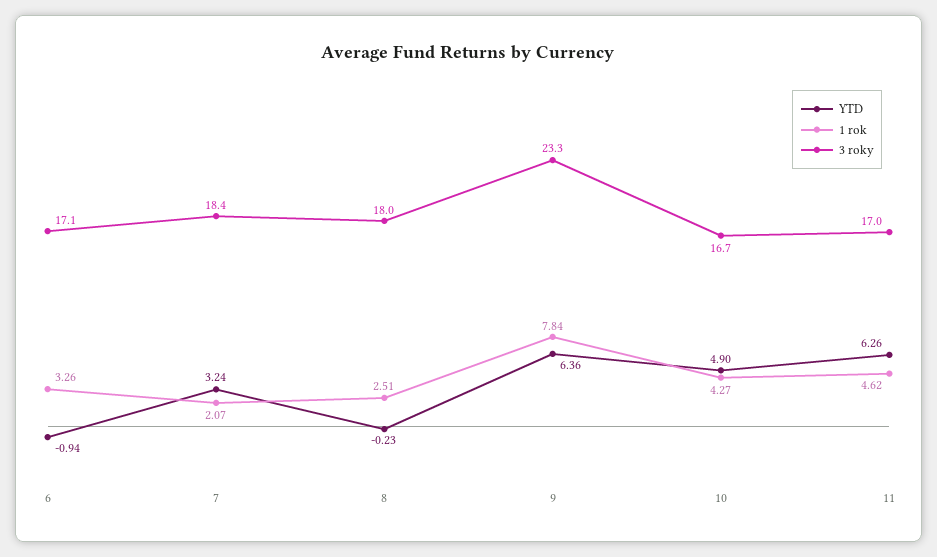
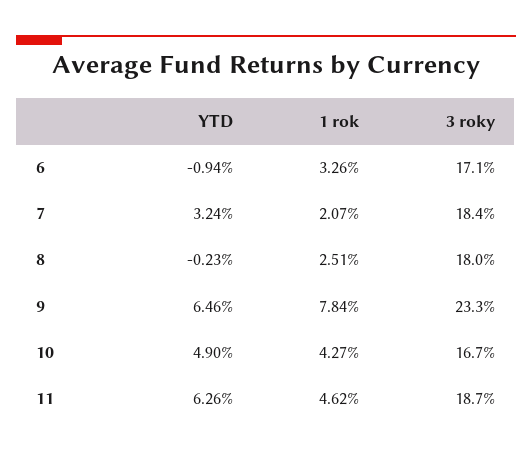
YTD, 9: 6.36 -> 6.46
3 roky, 11: 17 -> 18.7

